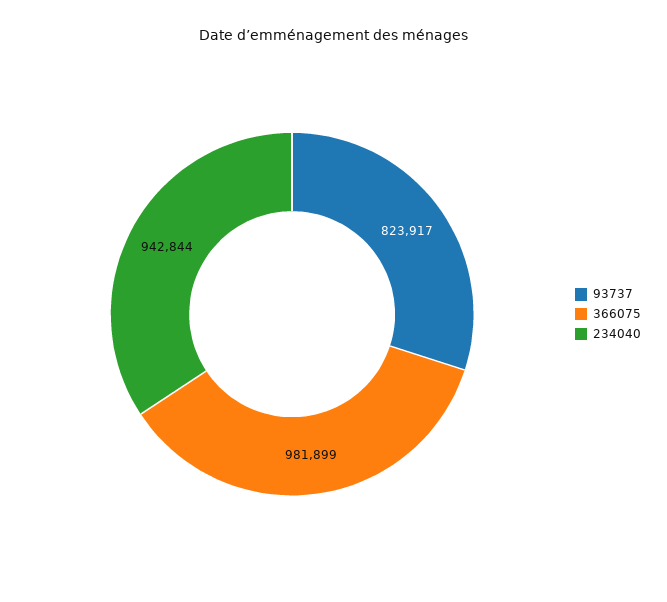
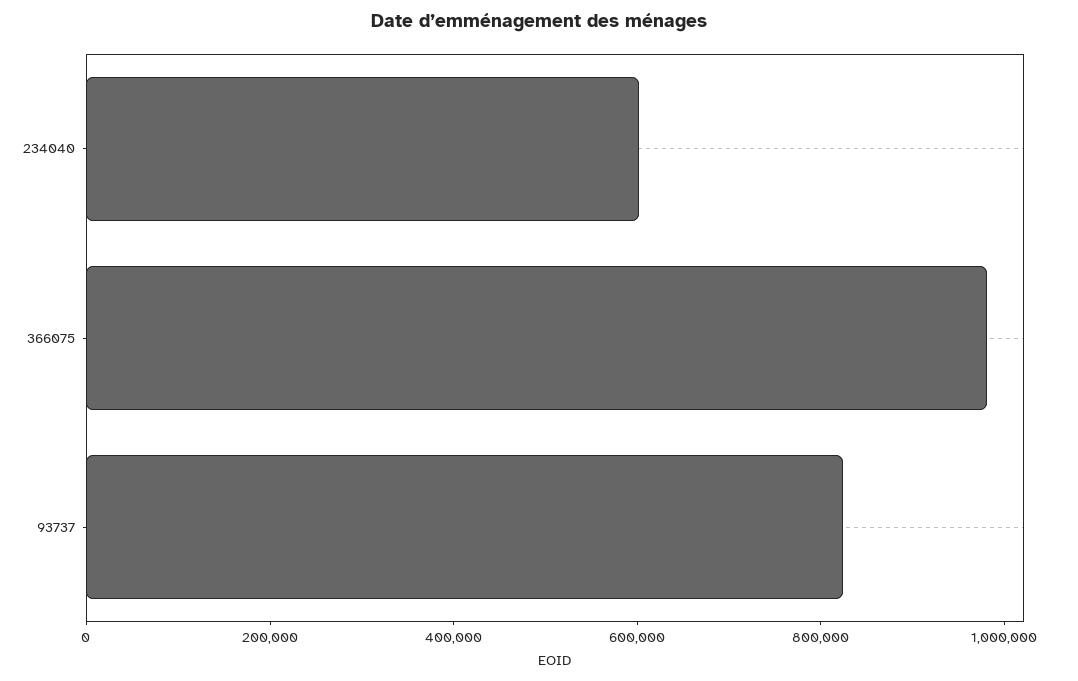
234040: 942844 -> 600000

